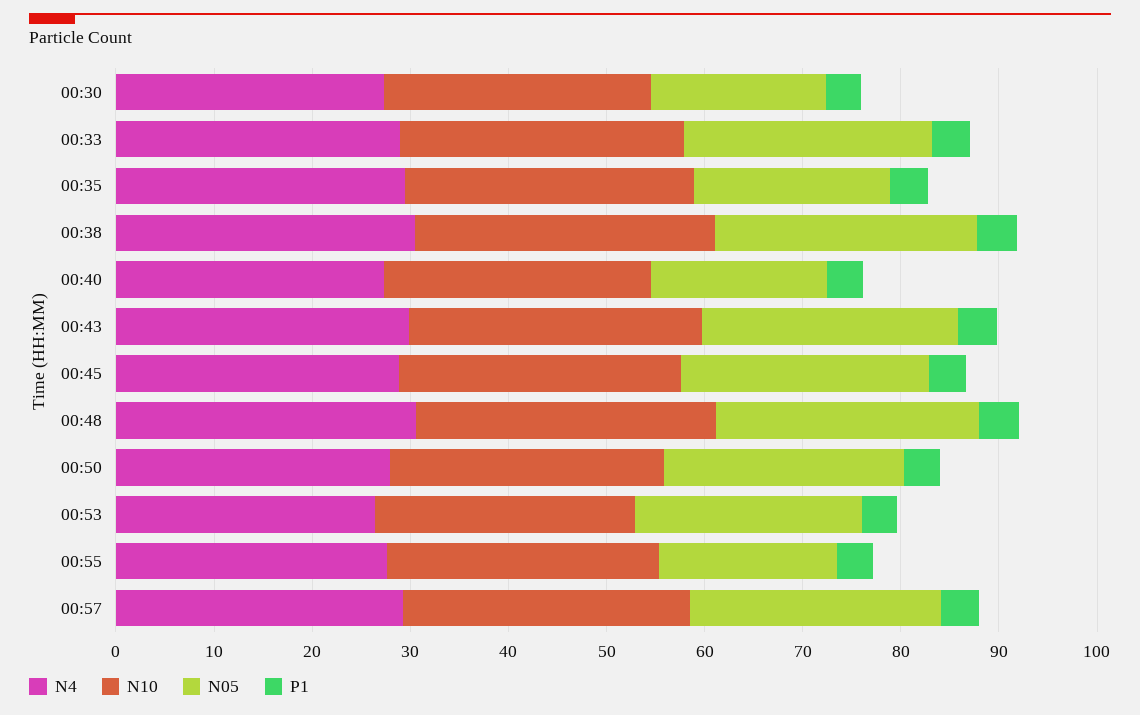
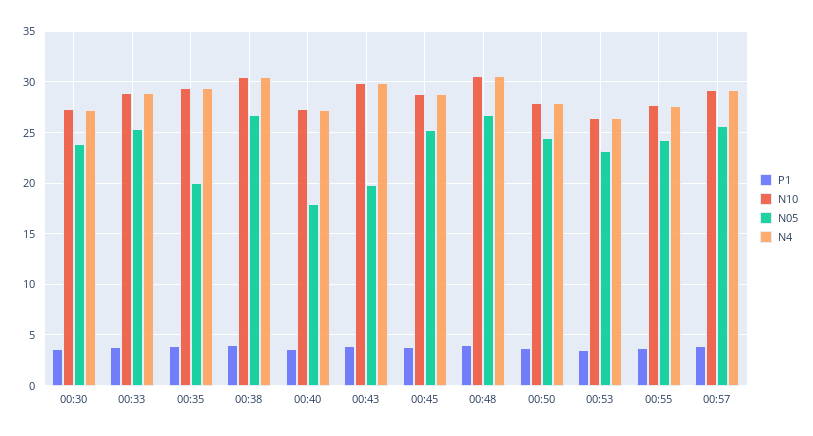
N05, 00:30: 18 -> 24
N05, 00:43: 26 -> 20
N05, 00:55: 18 -> 24

